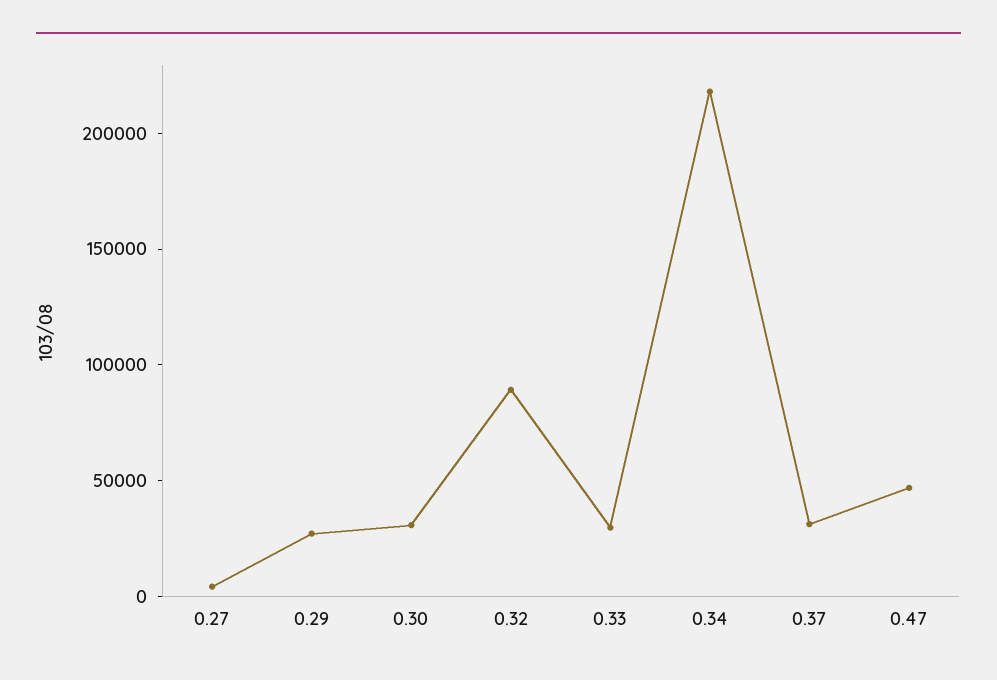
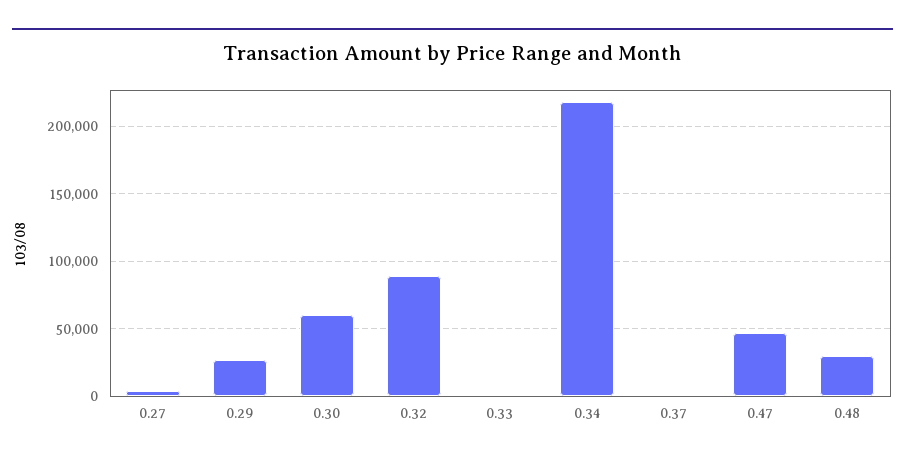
0.30: 30000 -> 60000
0.33: 30000 -> 0
0.37: 30000 -> 0
0.48: none -> 30000

